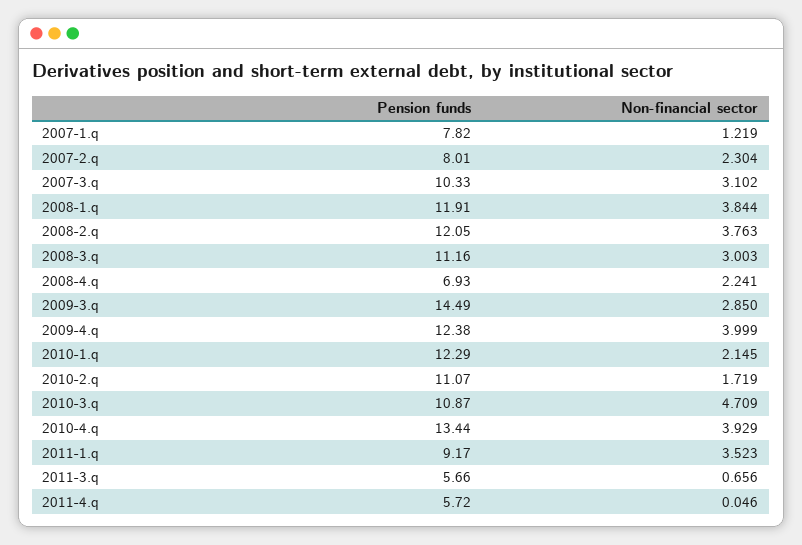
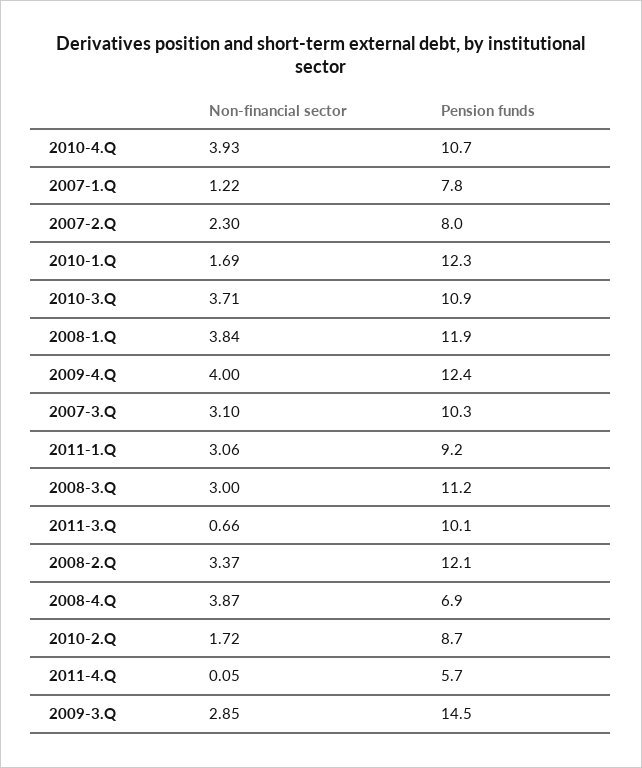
Non-financial sector, 2008-2.q: 3.763 -> 3.37
Non-financial sector, 2008-4.q: 2.241 -> 3.87
Non-financial sector, 2010-1.q: 2.145 -> 1.69
Pension funds, 2010-2.q: 11.07 -> 8.7
Non-financial sector, 2010-3.q: 4.709 -> 3.71
Pension funds, 2010-4.q: 13.44 -> 10.7
Non-financial sector, 2011-1.q: 3.523 -> 3.06
Pension funds, 2011-3.q: 5.66 -> 10.1

